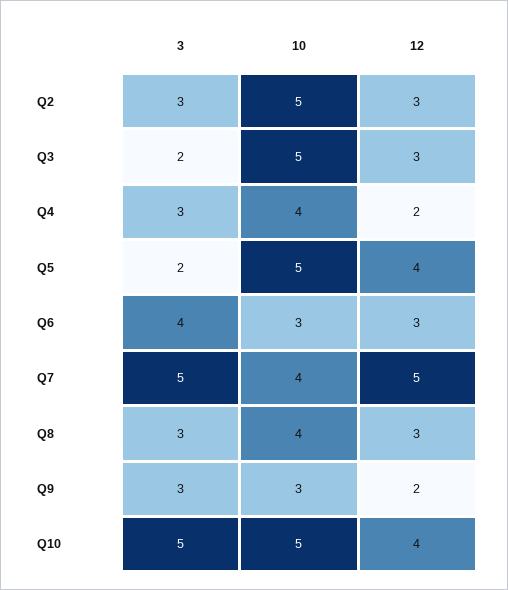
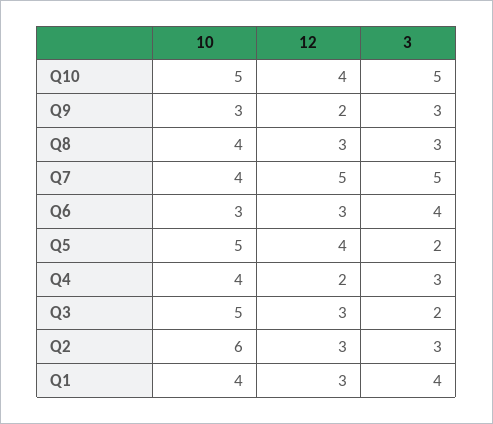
10, Q2: 5 -> 6
10, Q1: none -> 4
12, Q1: none -> 3
3, Q1: none -> 4

